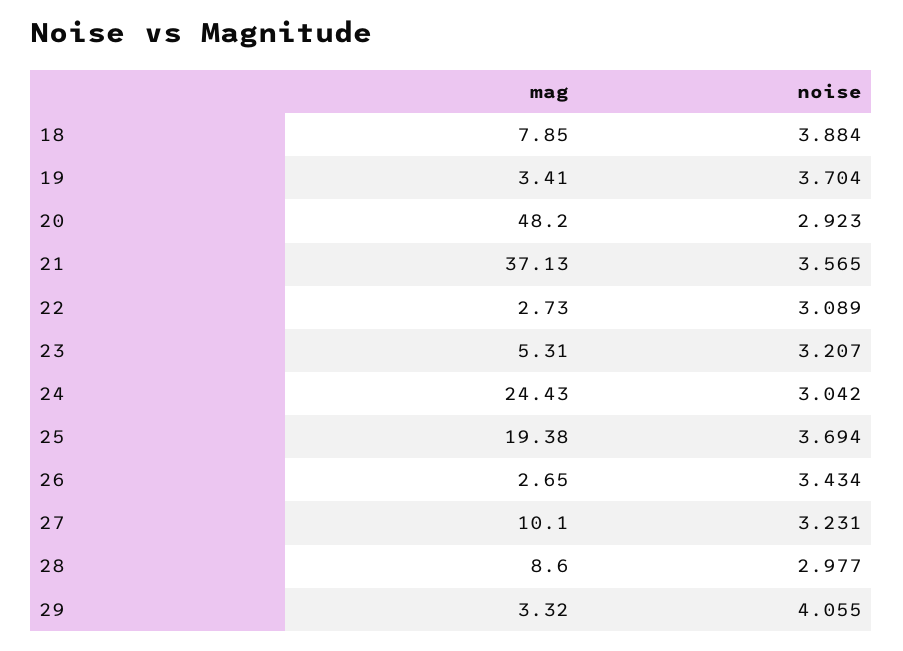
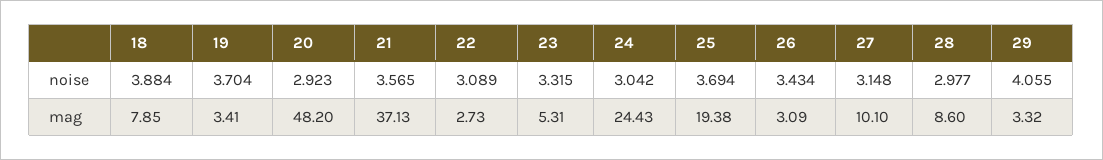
noise, 23: 3.207 -> 3.315
mag, 26: 2.65 -> 3.09
noise, 27: 3.231 -> 3.148

